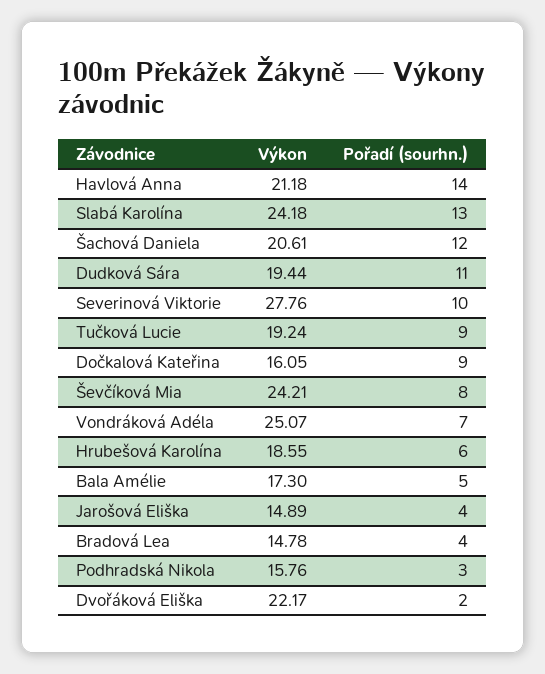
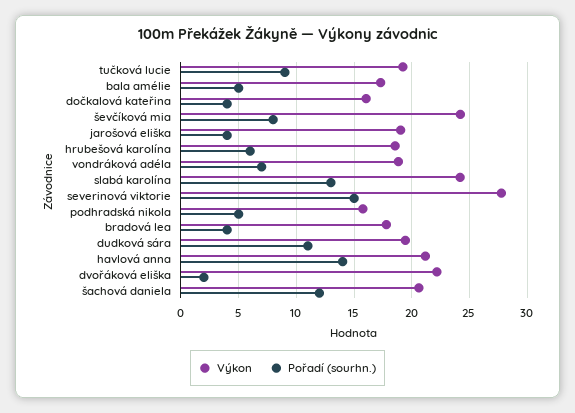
Pořadí (sourhn.), Severinová Viktorie: 10 -> 15
Pořadí (sourhn.), Dočkalová Kateřina: 9 -> 4
Výkon, Vondráková Adéla: 25.07 -> 19
Výkon, Jarošová Eliška: 14.89 -> 19
Výkon, Bradová Lea: 14.78 -> 18
Pořadí (sourhn.), Podhradská Nikola: 3 -> 5

